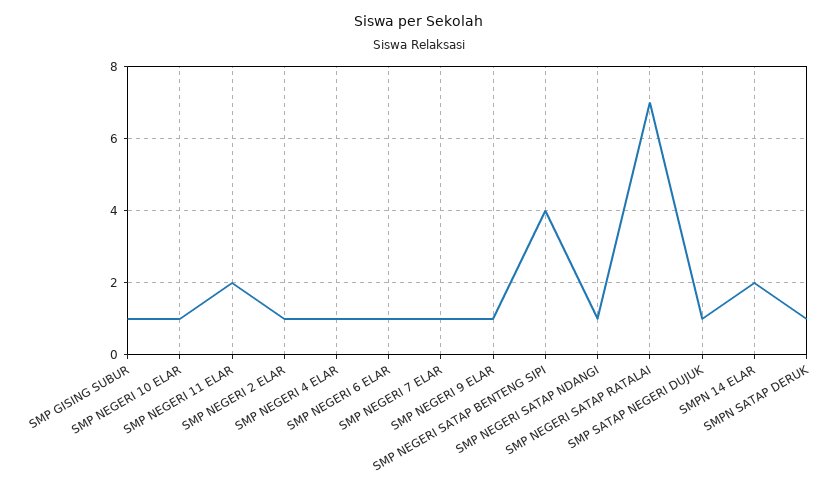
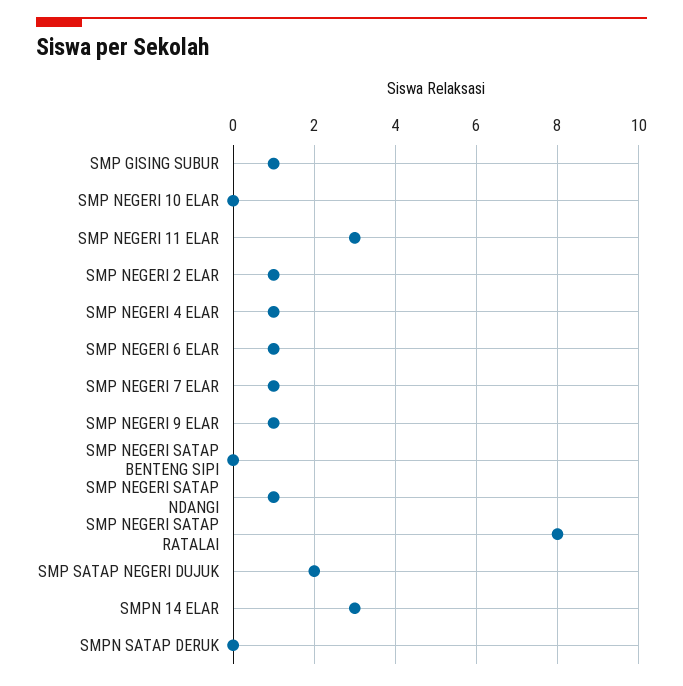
SMP NEGERI 10 ELAR: 1 -> 0
SMP NEGERI 11 ELAR: 2 -> 3
SMP NEGERI SATAP BENTENG SIPI: 4 -> 0
SMP NEGERI SATAP RATALAI: 7 -> 8
SMP SATAP NEGERI DUJUK: 1 -> 2
SMPN 14 ELAR: 2 -> 3
SMPN SATAP DERUK: 1 -> 0

